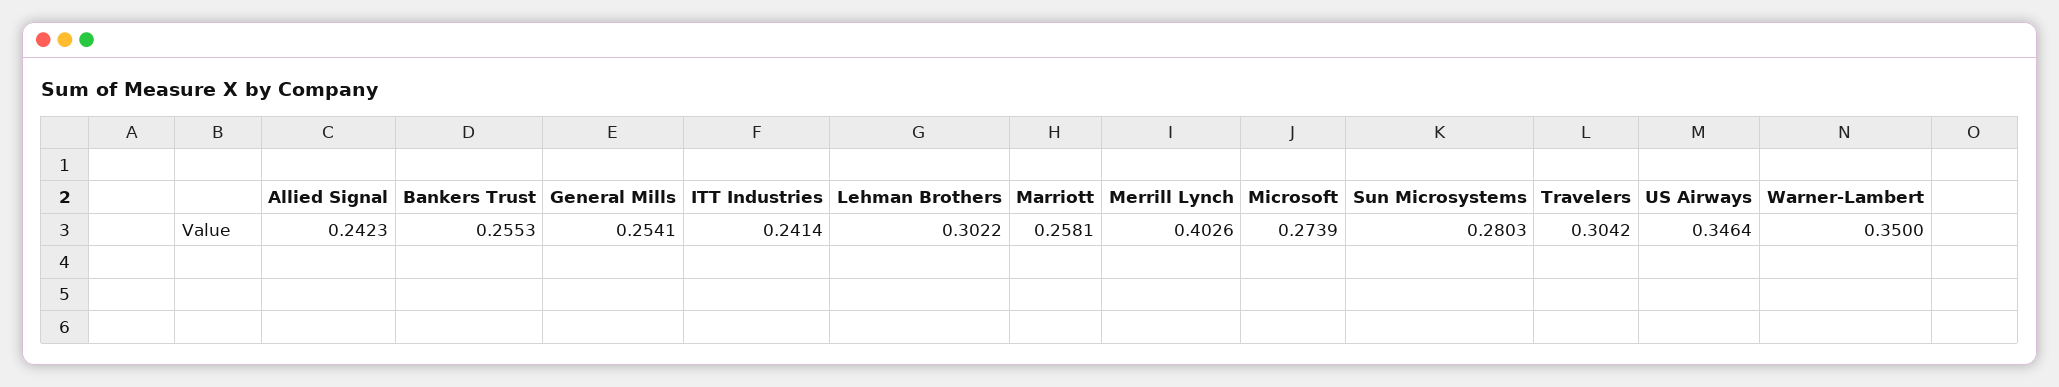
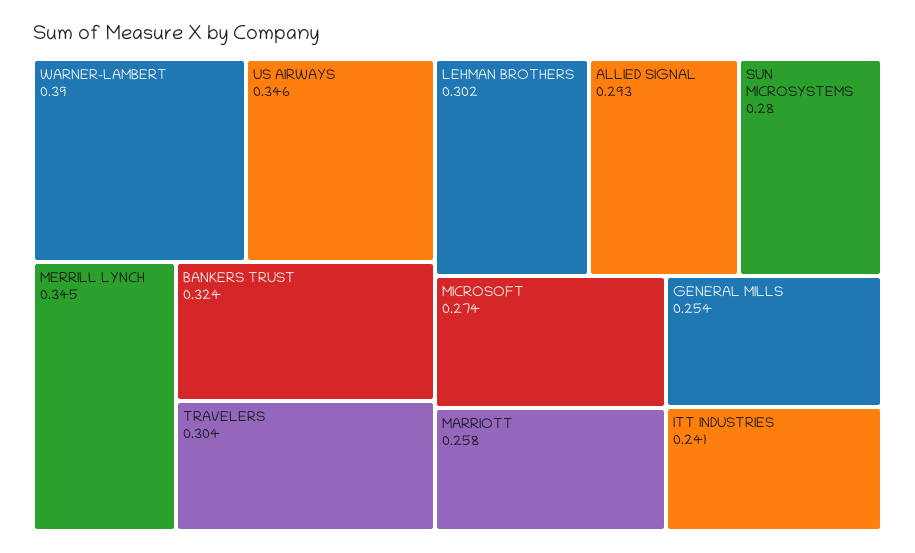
Allied Signal: 0.2423 -> 0.293
Bankers Trust: 0.2553 -> 0.324
Merrill Lynch: 0.4026 -> 0.345
Warner-Lambert: 0.35 -> 0.39

